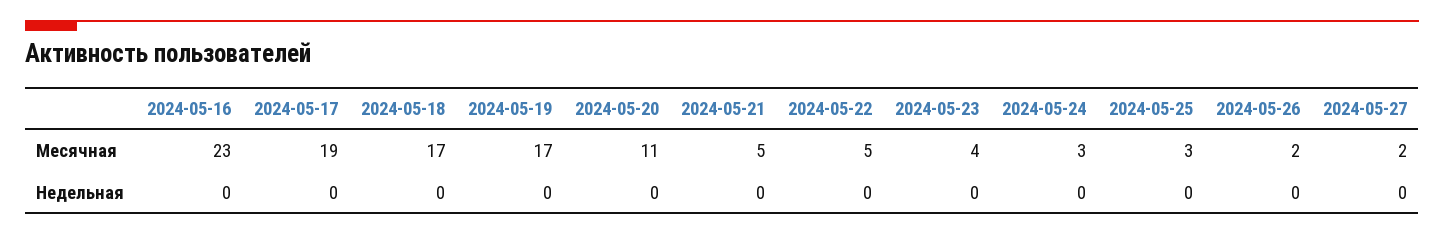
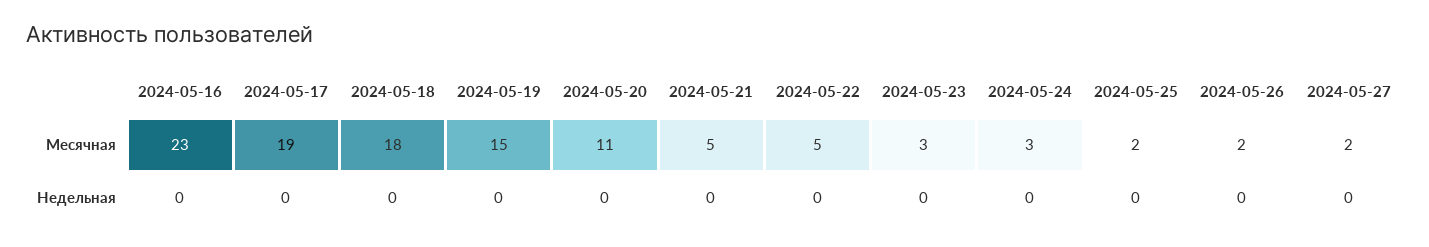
2024-05-18, Месячная: 17 -> 18
2024-05-19, Месячная: 17 -> 15
2024-05-23, Месячная: 4 -> 3
2024-05-25, Месячная: 3 -> 2

